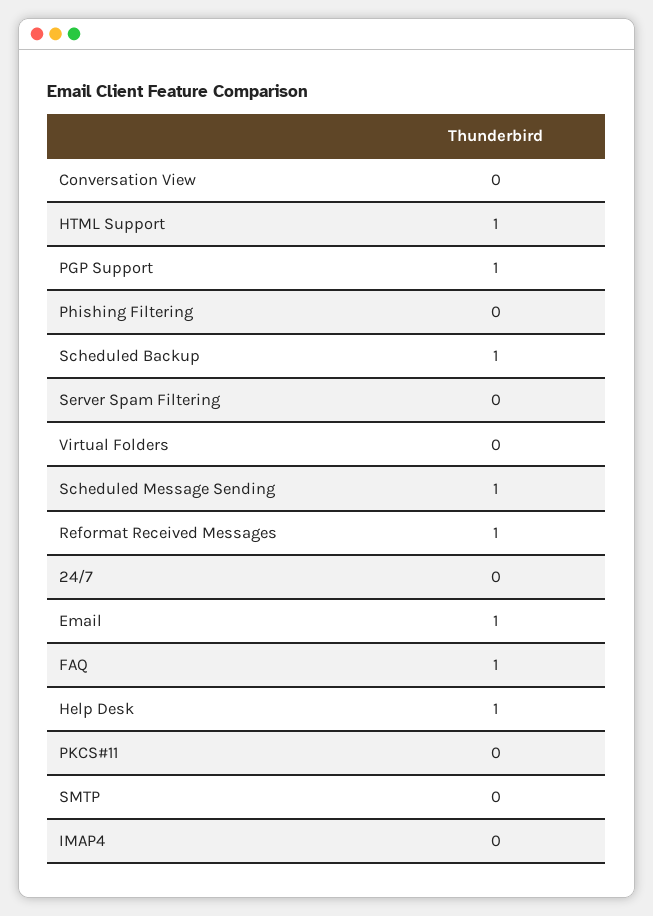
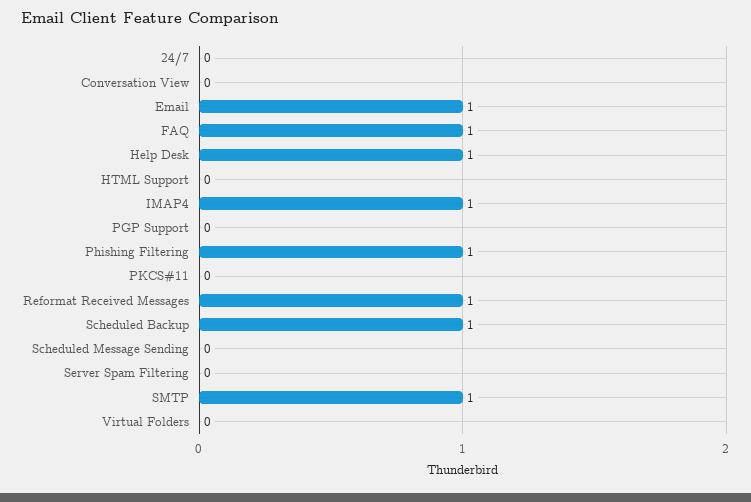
HTML Support: 1 -> 0
PGP Support: 1 -> 0
Phishing Filtering: 0 -> 1
Scheduled Message Sending: 1 -> 0
SMTP: 0 -> 1
IMAP4: 0 -> 1

